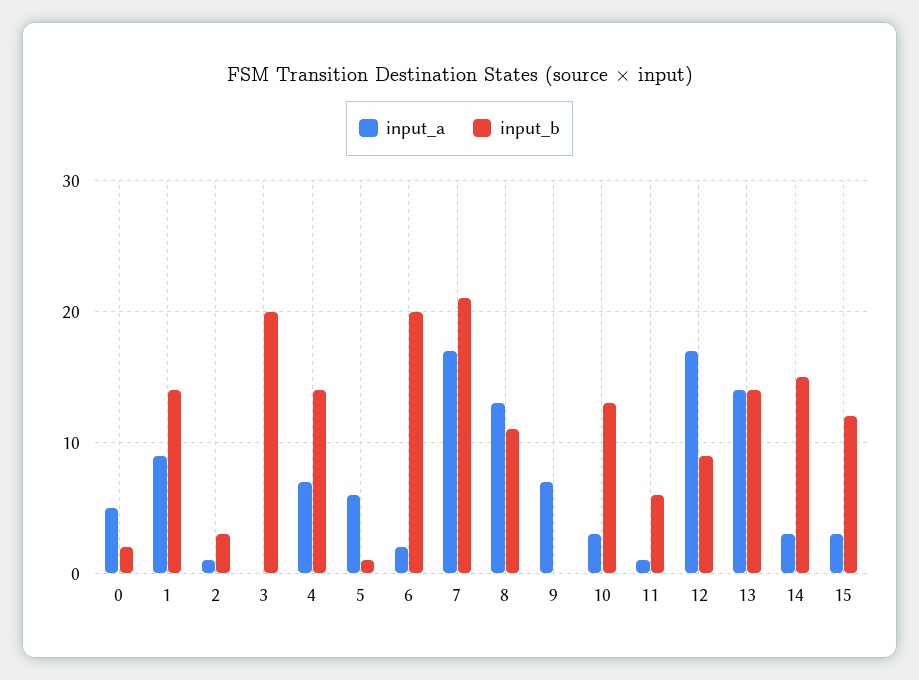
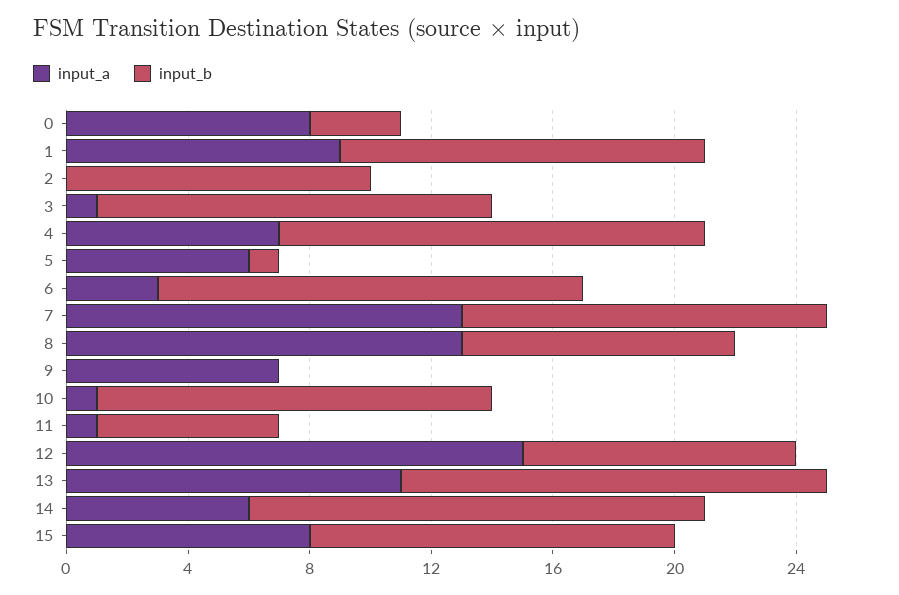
input_a, 0: 5 -> 8
input_b, 0: 2 -> 3
input_b, 1: 14 -> 12
input_a, 2: 1 -> 0
input_b, 2: 3 -> 10
input_a, 3: 0 -> 1
input_b, 3: 20 -> 13
input_a, 6: 2 -> 3
input_b, 6: 20 -> 14
input_a, 7: 17 -> 13
input_b, 7: 21 -> 12
input_b, 8: 11 -> 9
input_a, 10: 3 -> 1
input_a, 12: 17 -> 15
input_a, 13: 14 -> 11
input_a, 14: 3 -> 6
input_a, 15: 3 -> 8

